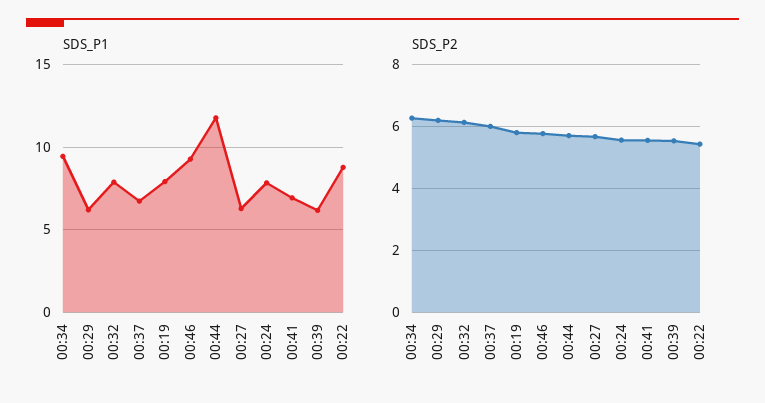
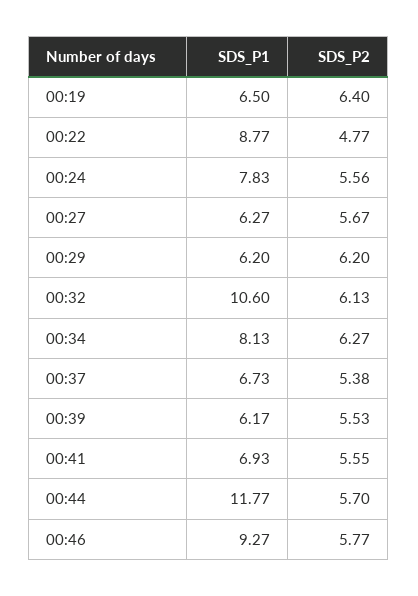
SDS_P1, 00:34: 9.5 -> 8.13
SDS_P1, 00:32: 8 -> 10.6
SDS_P1, 00:19: 8 -> 6.5
SDS_P2, 00:37: 6 -> 5.38
SDS_P2, 00:19: 5.8 -> 6.4
SDS_P2, 00:22: 5.4 -> 4.77

